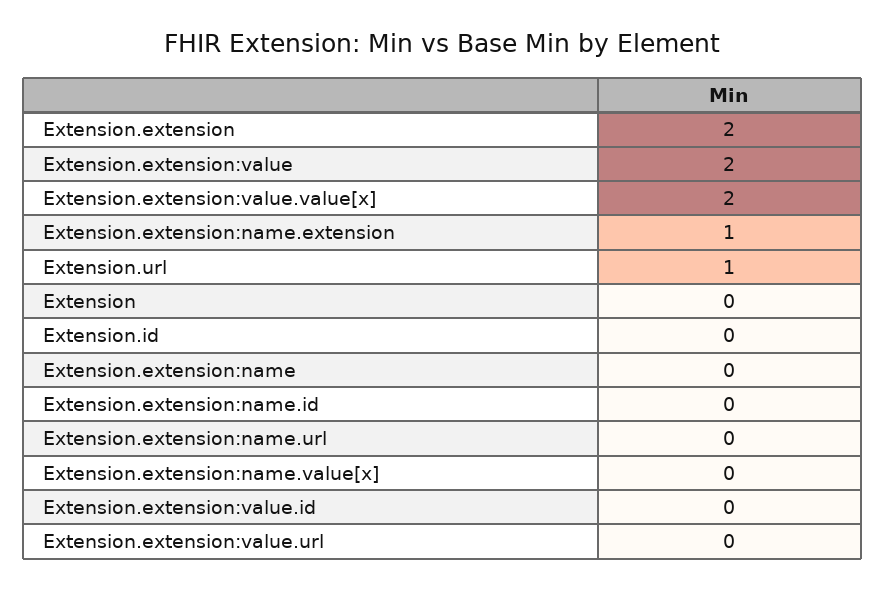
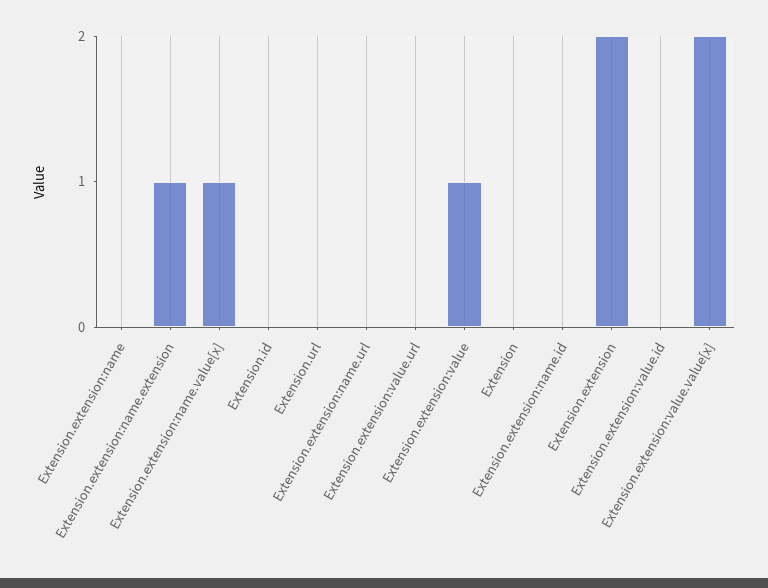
Extension.extension:value: 2 -> 1
Extension.url: 1 -> 0
Extension.extension:name.value[x]: 0 -> 1

